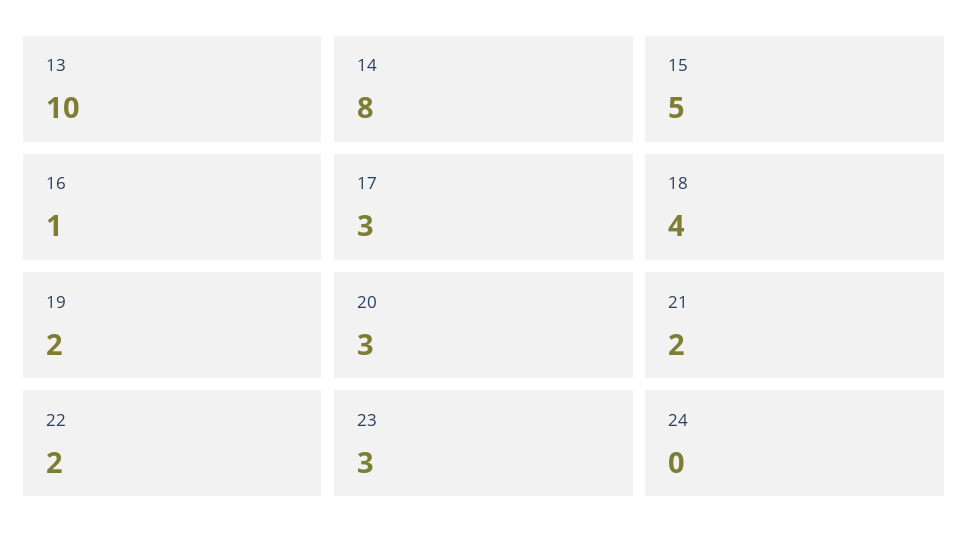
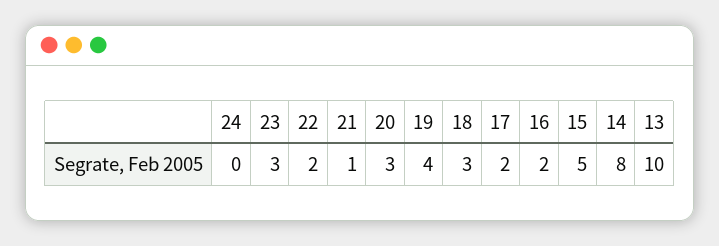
16: 1 -> 2
17: 3 -> 2
18: 4 -> 3
19: 2 -> 4
21: 2 -> 1

